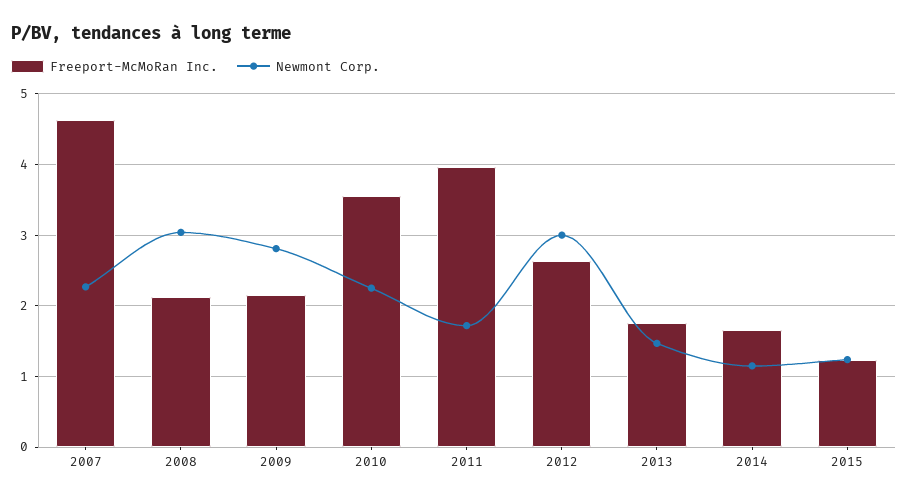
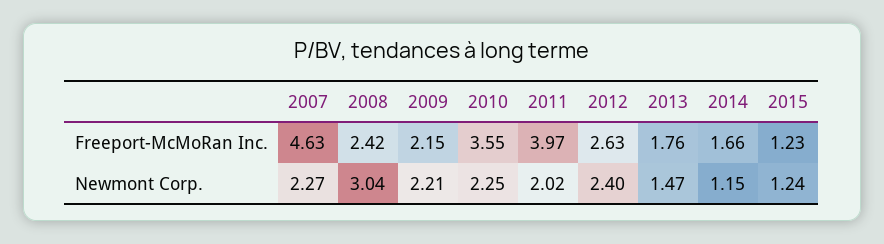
Freeport-McMoRan Inc., 2008: 2.1 -> 2.42
Newmont Corp., 2009: 2.8 -> 2.21
Newmont Corp., 2011: 1.7 -> 2.02
Newmont Corp., 2012: 3 -> 2.4

